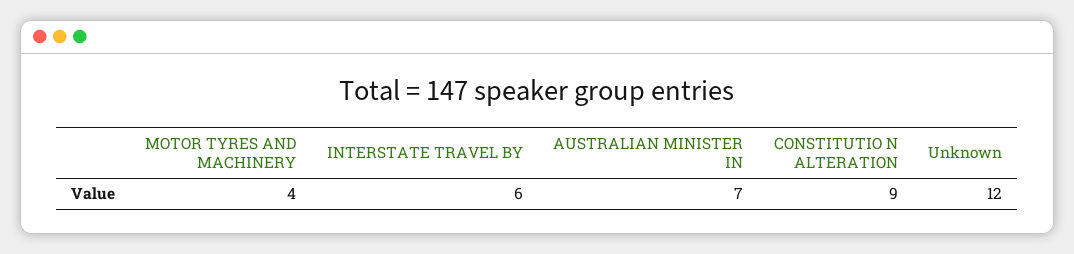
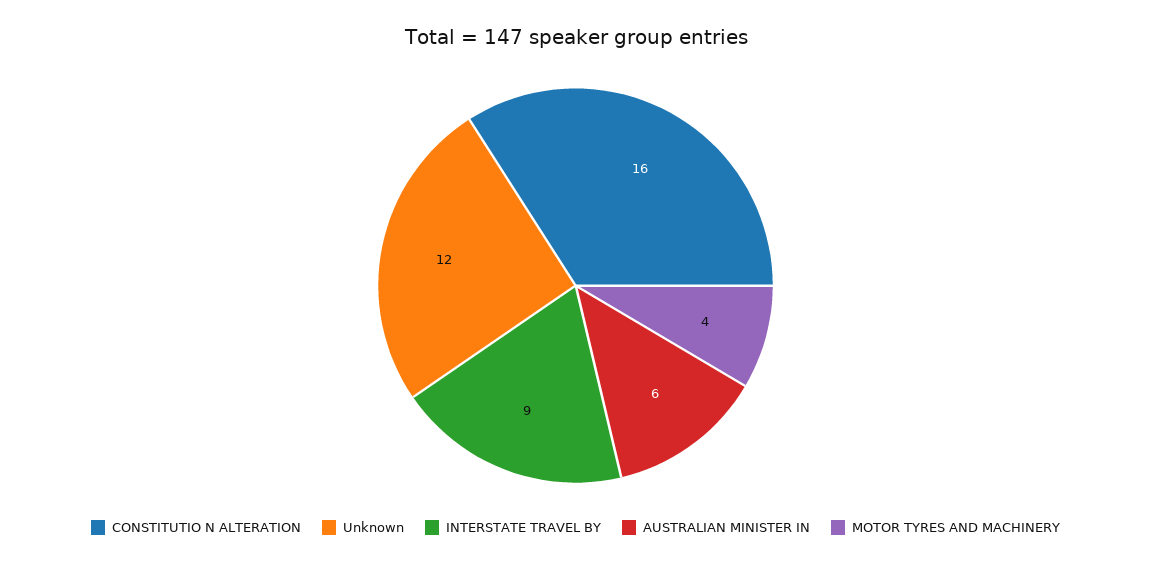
INTERSTATE TRAVEL BY: 6 -> 9
AUSTRALIAN MINISTER IN: 7 -> 6
CONSTITUTIO N ALTERATION: 9 -> 16

